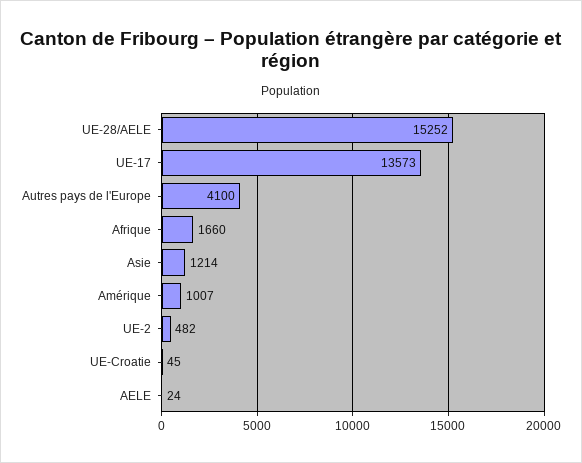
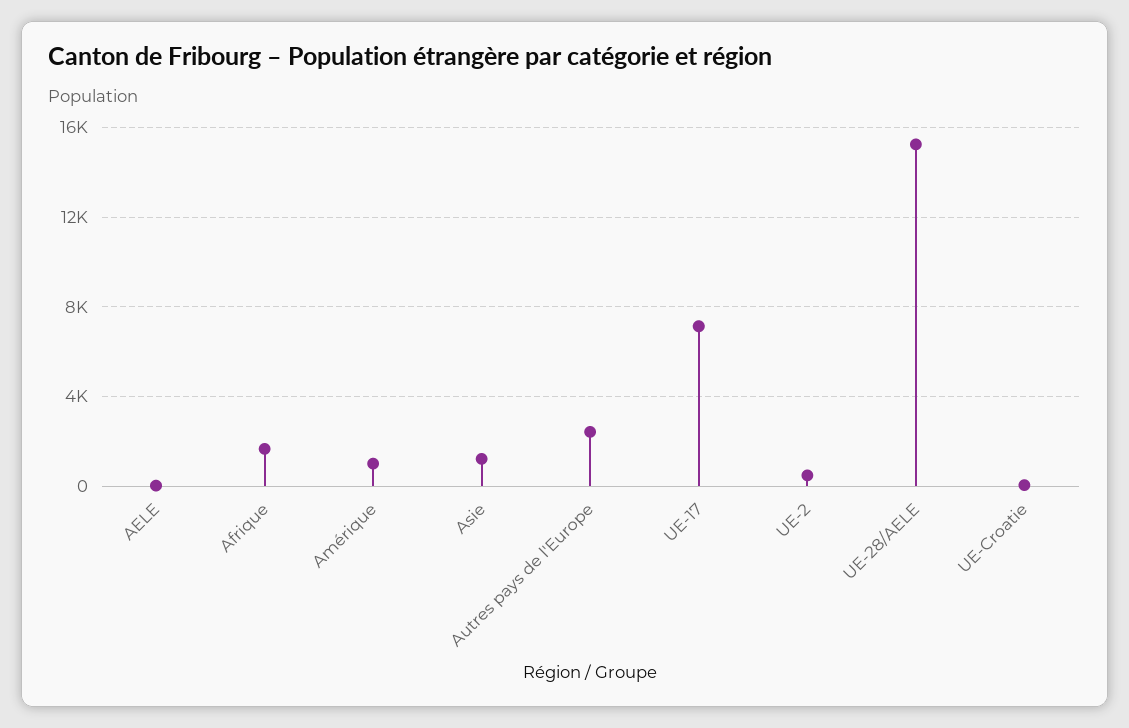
UE-17: 13573 -> 7000
Autres pays de l'Europe: 4100 -> 2500

